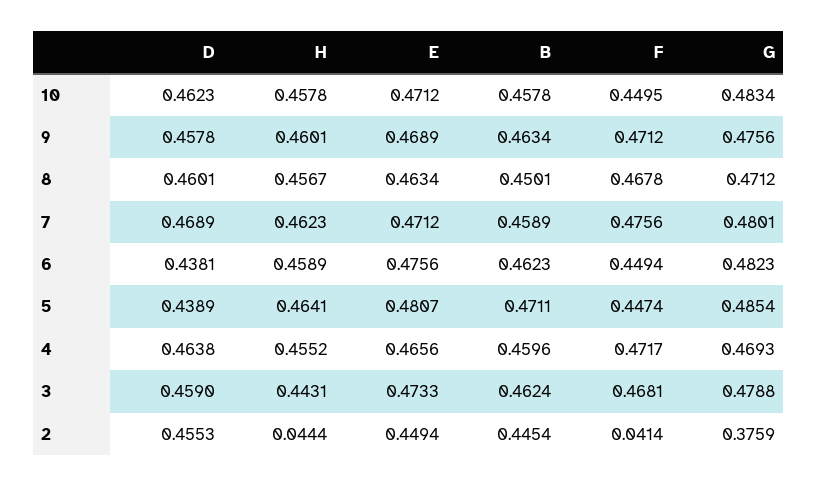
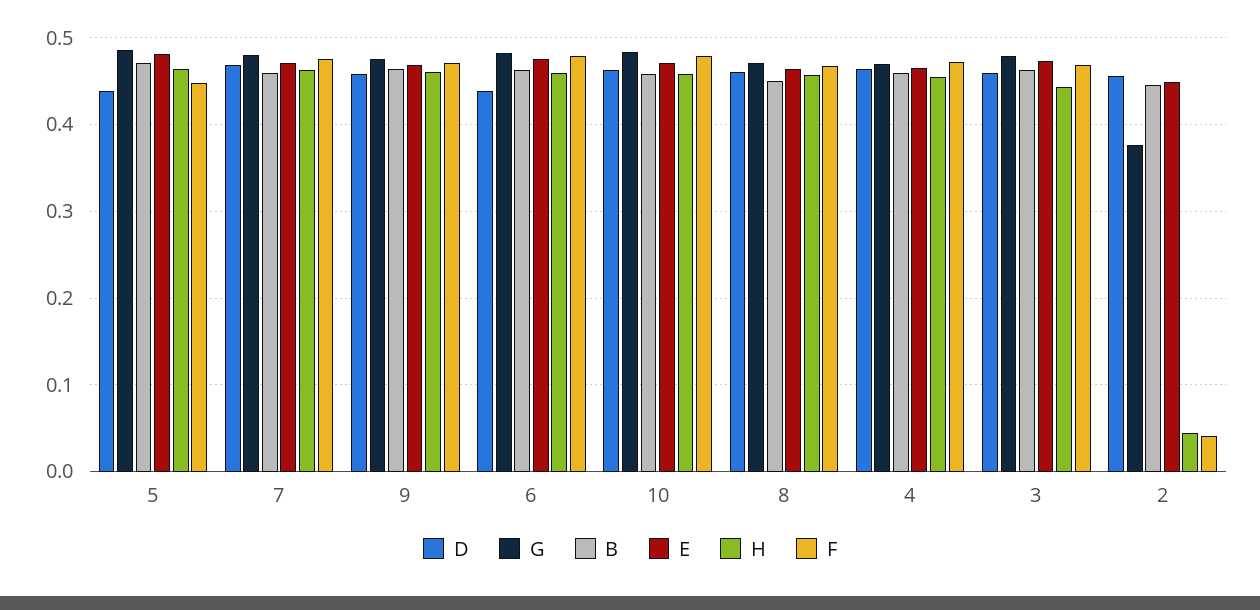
F, 10: 0.4495 -> 0.48
F, 6: 0.4494 -> 0.48

